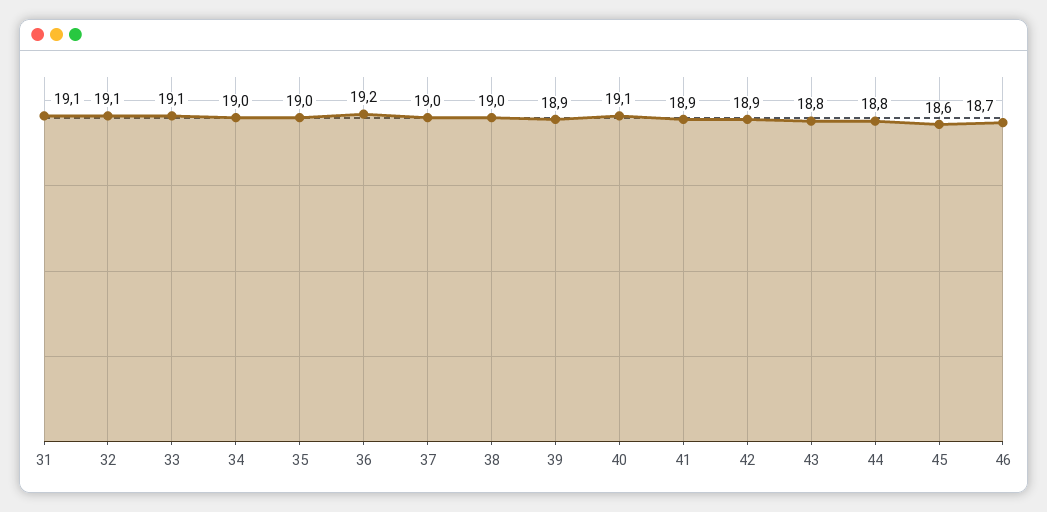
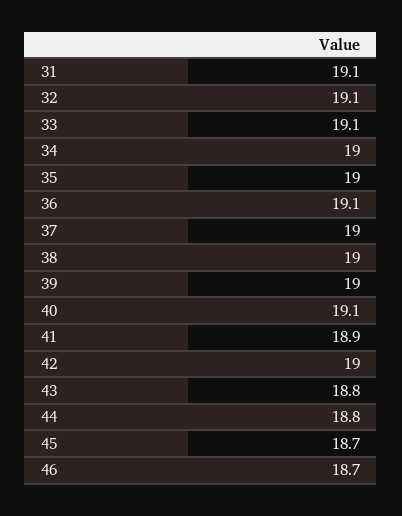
36: 19.2 -> 19.1
39: 18.9 -> 19
42: 18.9 -> 19
45: 18.6 -> 18.7

